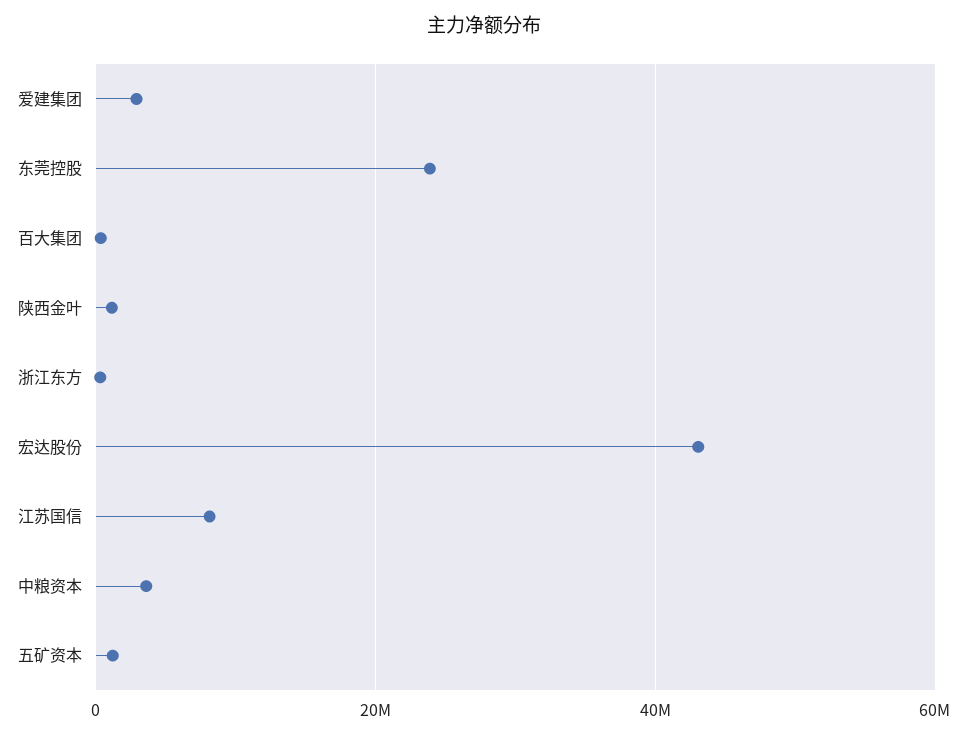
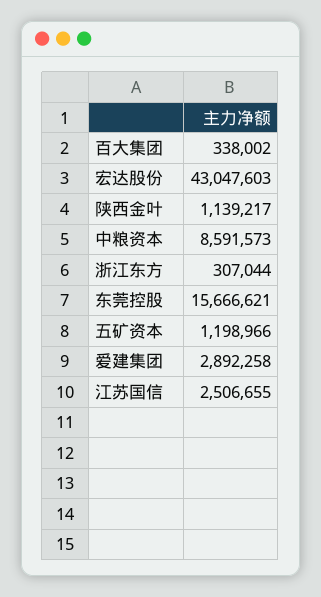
东莞控股: 24000000 -> 15666621
江苏国信: 8000000 -> 2506655
中粮资本: 4000000 -> 8591573

